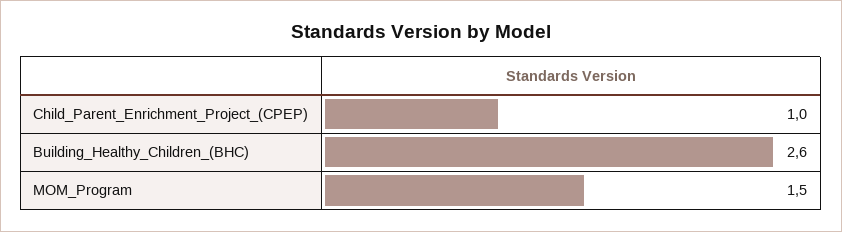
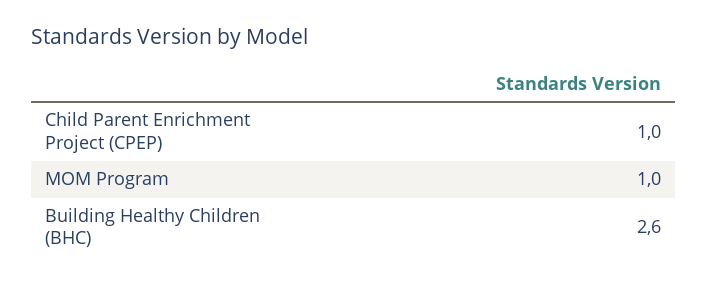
MOM_Program: 1.5 -> 1

